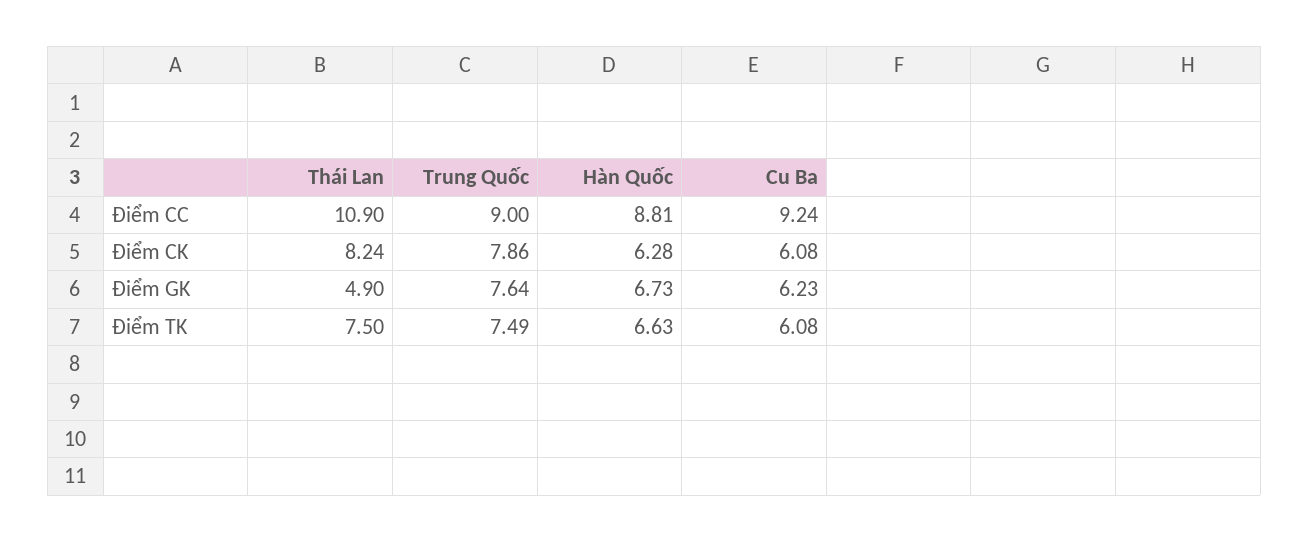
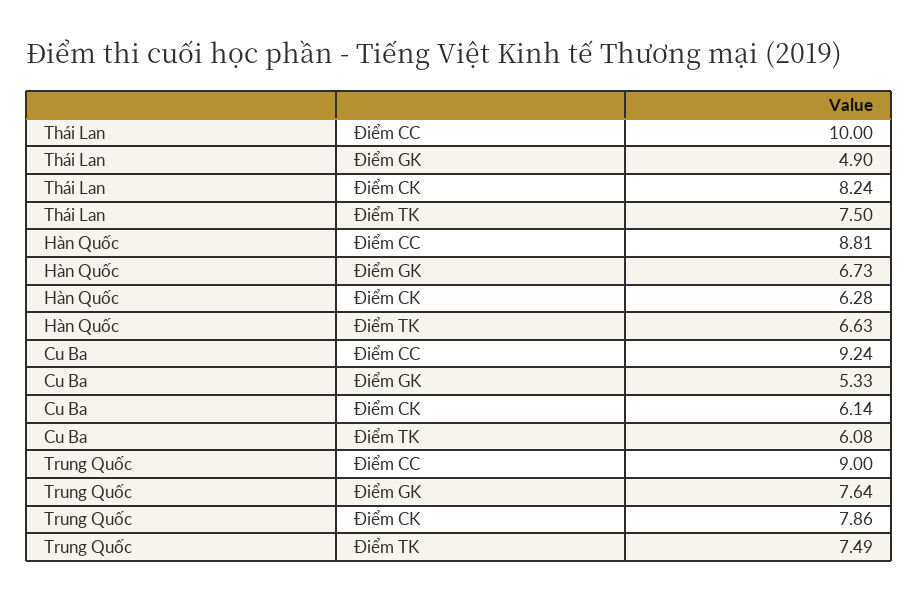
Thái Lan, Điểm CC: 10.9 -> 10
Cu Ba, Điểm CK: 6.08 -> 6.14
Cu Ba, Điểm GK: 6.23 -> 5.33

